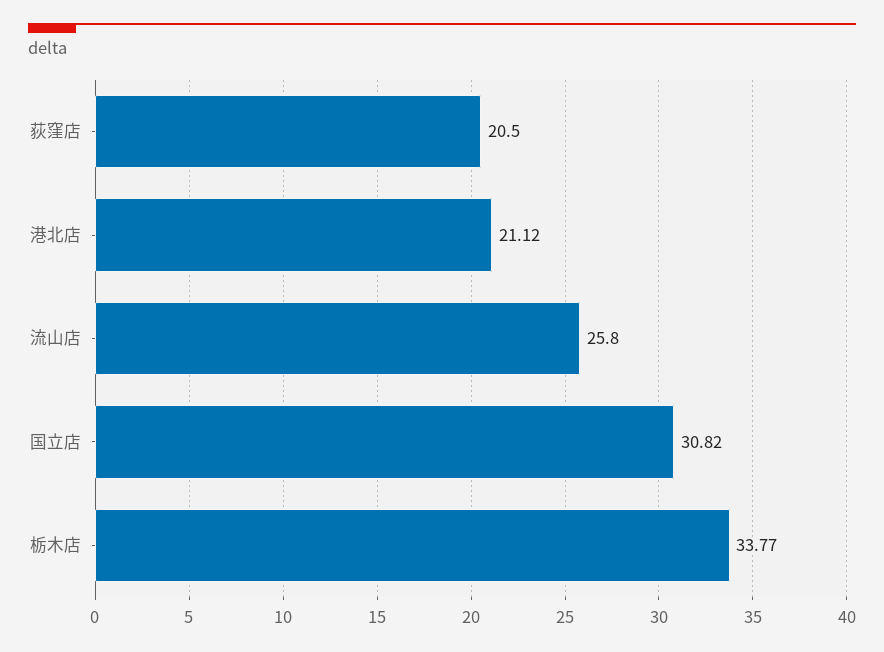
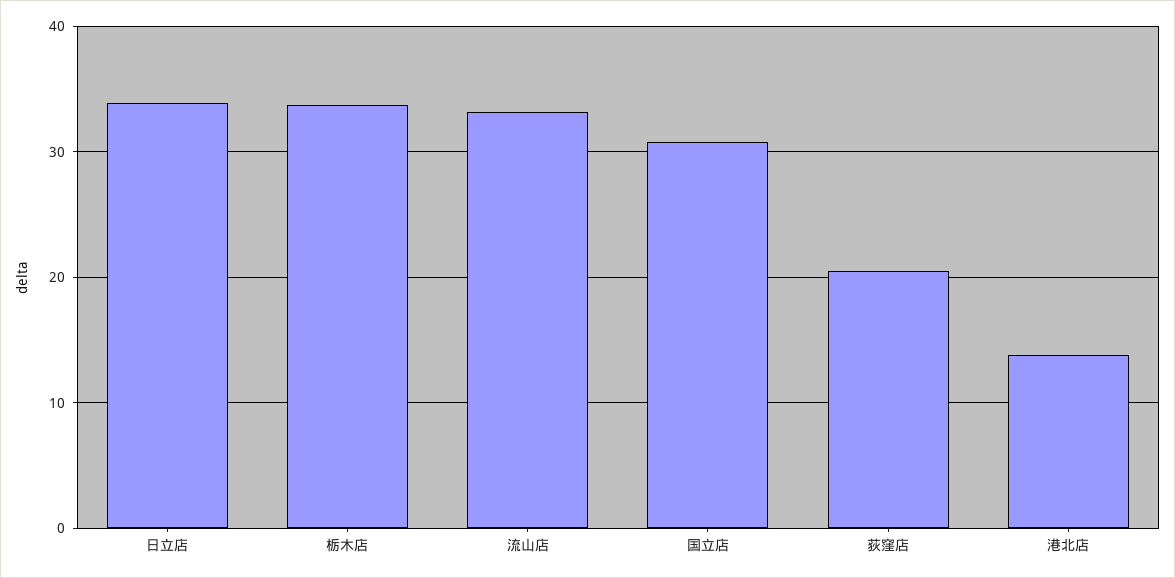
港北店: 21.12 -> 14
流山店: 25.8 -> 33
日立店: none -> 34

